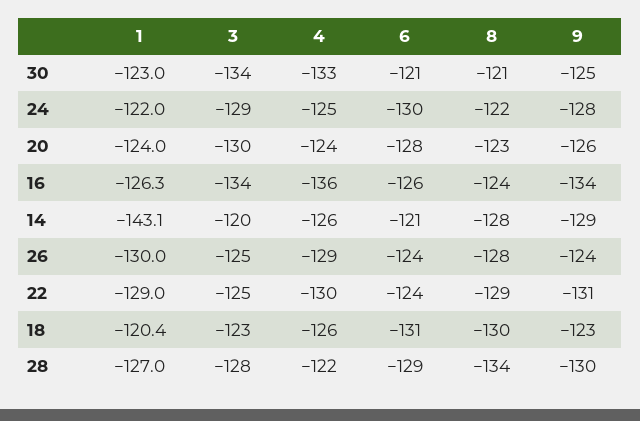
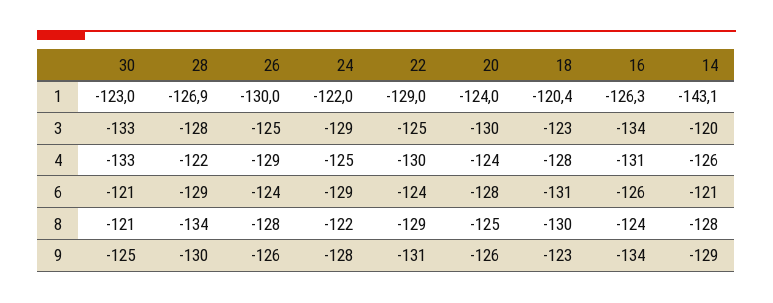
3, 30: -134 -> -133
6, 24: -130 -> -129
8, 20: -123 -> -125
4, 16: -136 -> -131
9, 26: -124 -> -126
4, 18: -126 -> -128
1, 28: -127 -> -126.9

